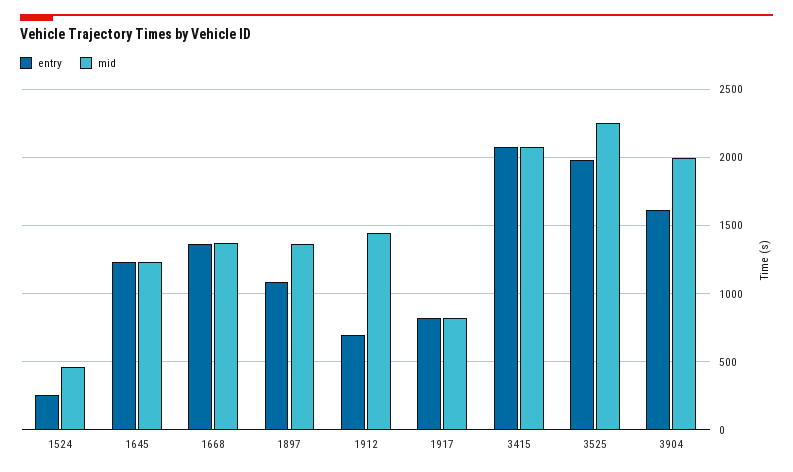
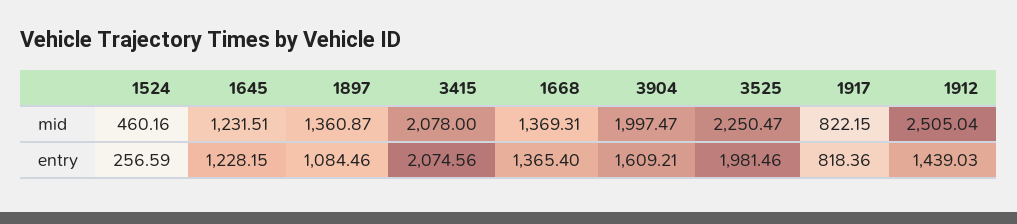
entry, 1912: 700 -> 1439.03
mid, 1912: 1450 -> 2505.04

